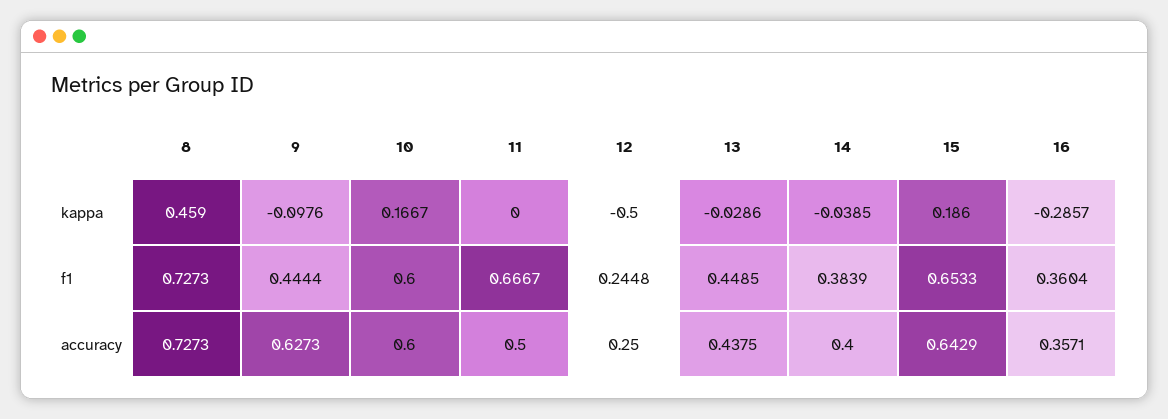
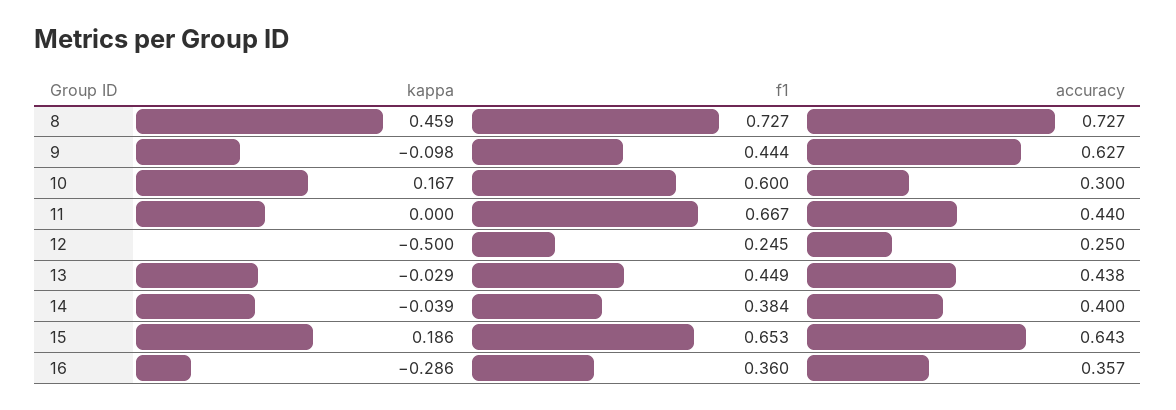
10, accuracy: 0.6 -> 0.3
11, accuracy: 0.5 -> 0.44

